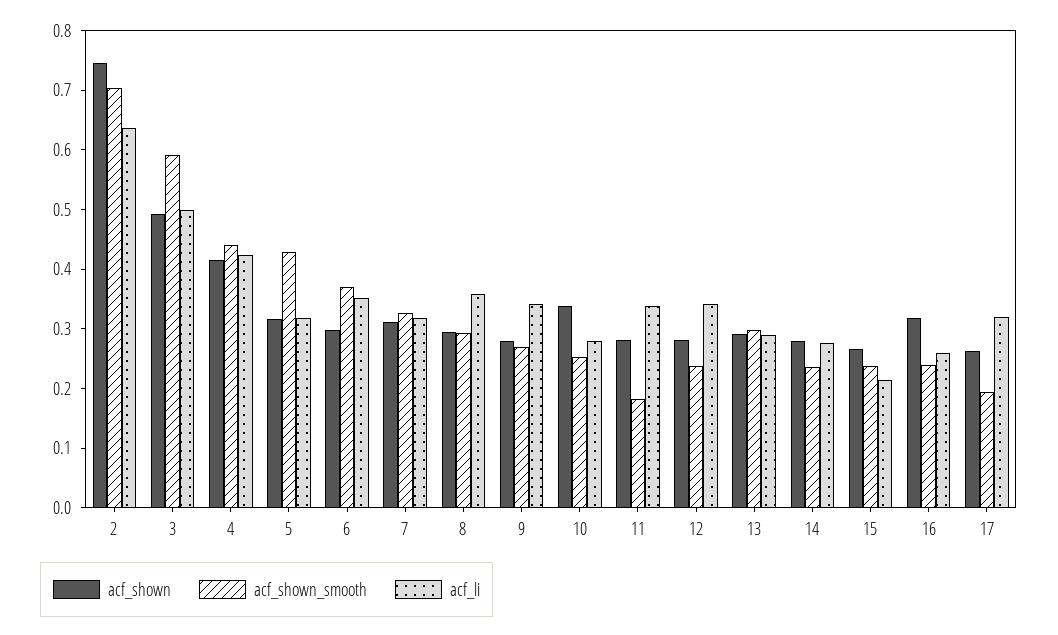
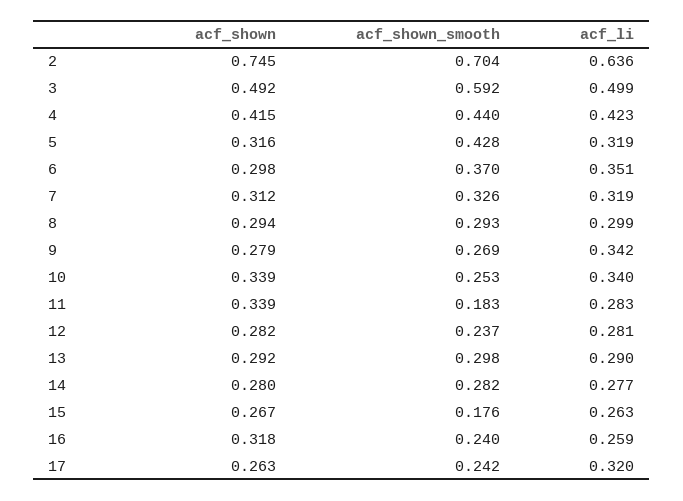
acf_li, 8: 0.36 -> 0.299
acf_li, 10: 0.28 -> 0.34
acf_shown, 11: 0.28 -> 0.339
acf_li, 11: 0.34 -> 0.283
acf_li, 12: 0.34 -> 0.281
acf_shown_smooth, 14: 0.24 -> 0.282
acf_shown_smooth, 15: 0.24 -> 0.176
acf_li, 15: 0.22 -> 0.263
acf_shown_smooth, 17: 0.2 -> 0.242

